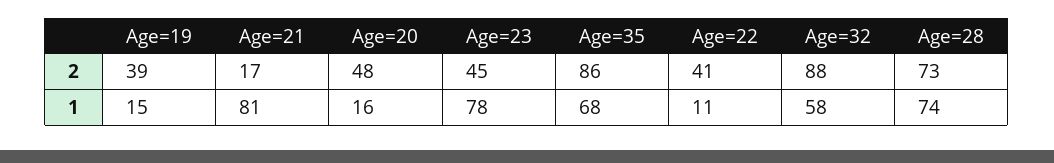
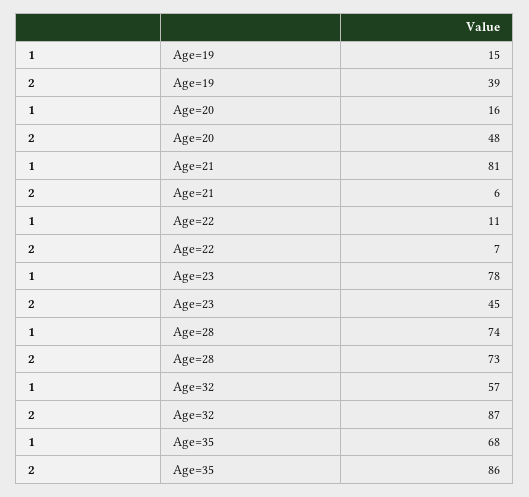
Age=21, 2: 17 -> 6
Age=22, 2: 41 -> 7
Age=32, 2: 88 -> 87
Age=32, 1: 58 -> 57

